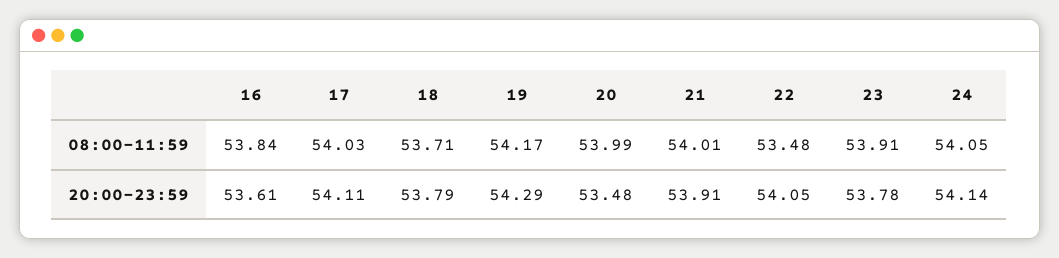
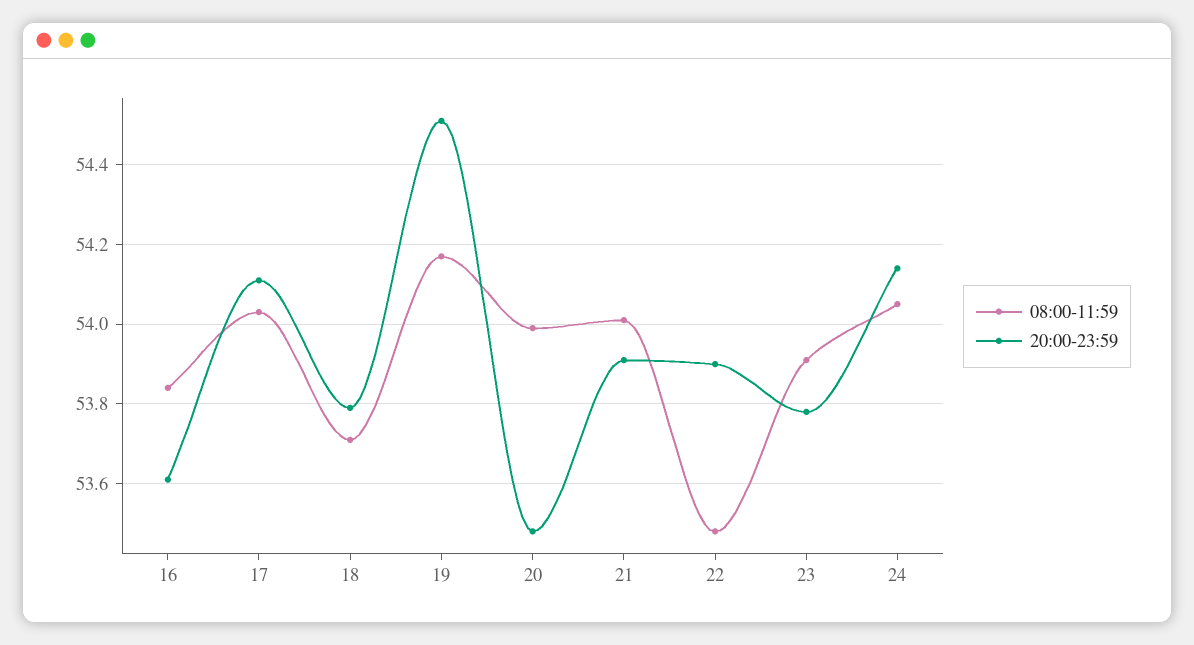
20:00-23:59, 19: 54.29 -> 54.5
20:00-23:59, 22: 54.05 -> 53.9

